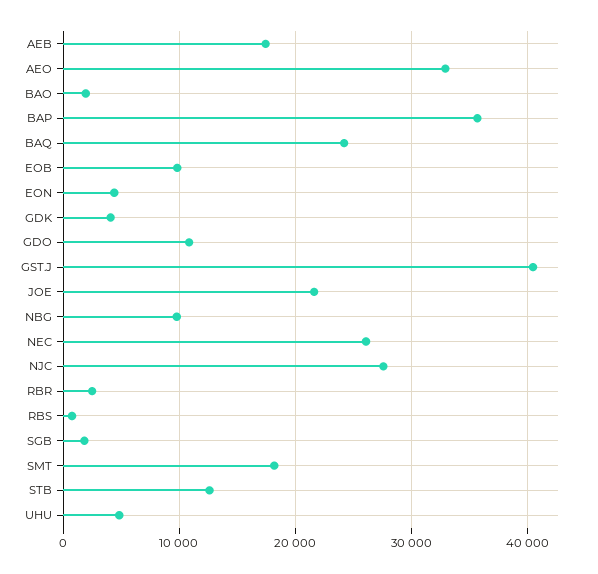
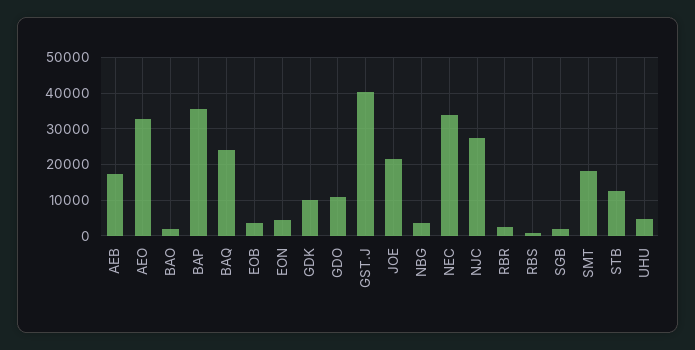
EOB: 10000 -> 4000
GDK: 4000 -> 10000
NBG: 10000 -> 4000
NEC: 26000 -> 34000

